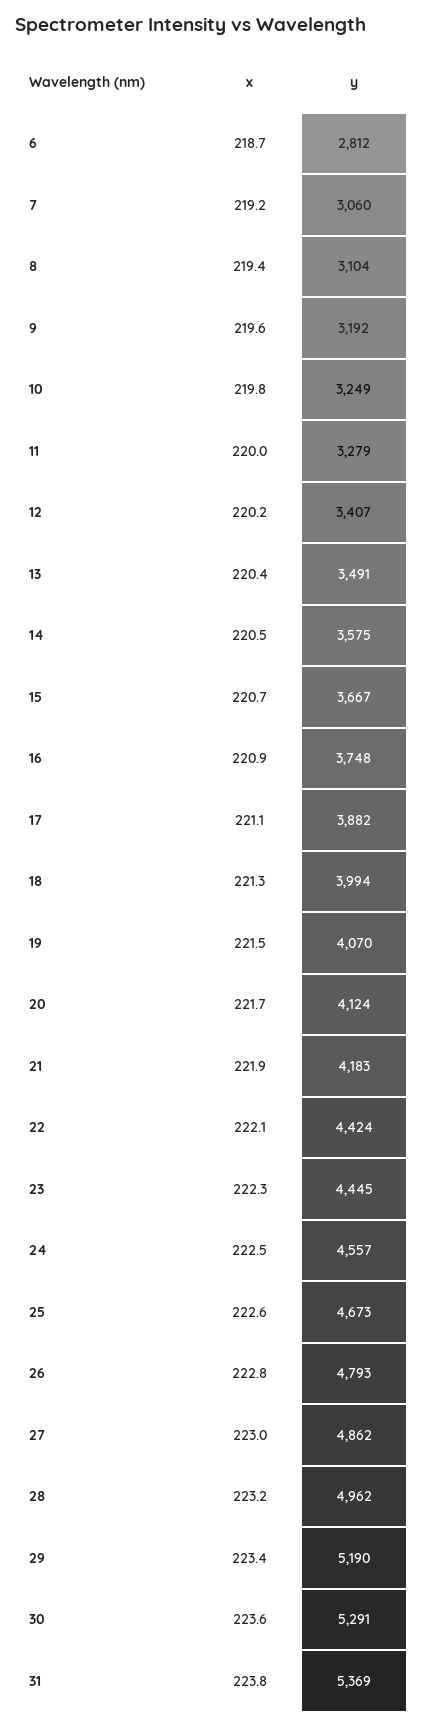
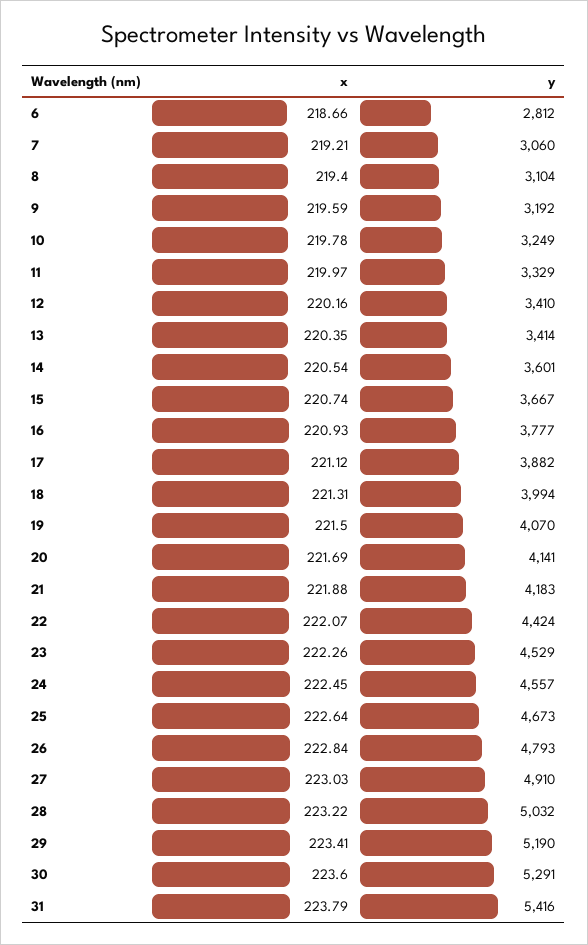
y, 11: 3279 -> 3329
y, 12: 3407 -> 3410
y, 13: 3491 -> 3414
y, 14: 3575 -> 3601
y, 16: 3748 -> 3777
y, 20: 4124 -> 4141
y, 23: 4445 -> 4529
y, 27: 4862 -> 4910
y, 28: 4962 -> 5032
y, 31: 5369 -> 5416

